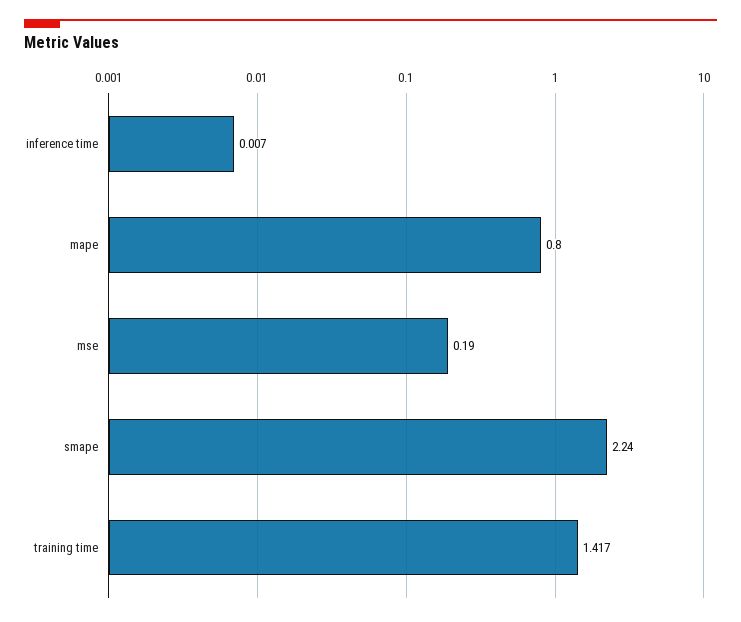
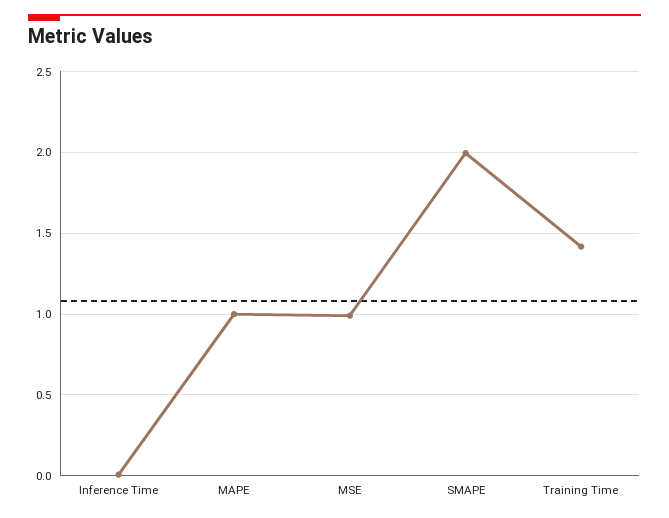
mape: 0.8 -> 1
mse: 0.19 -> 1
smape: 2.24 -> 2

